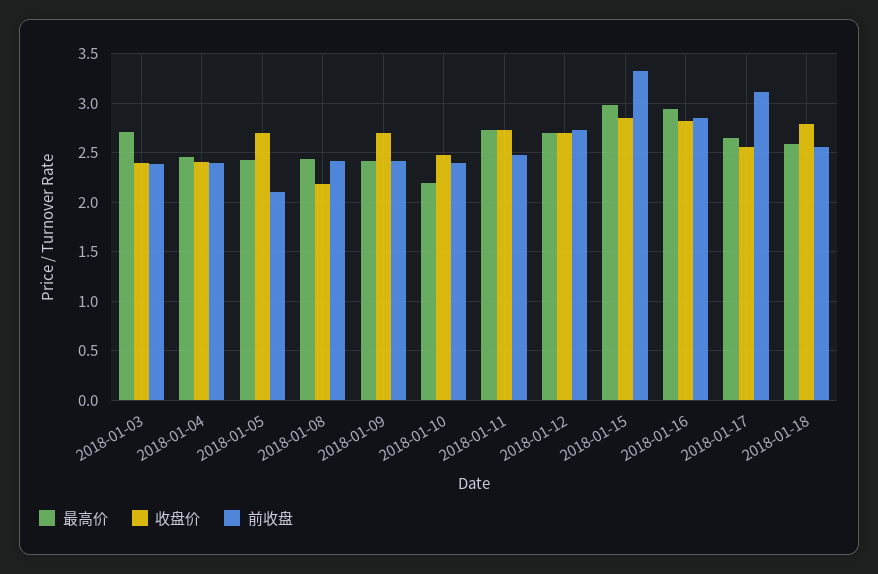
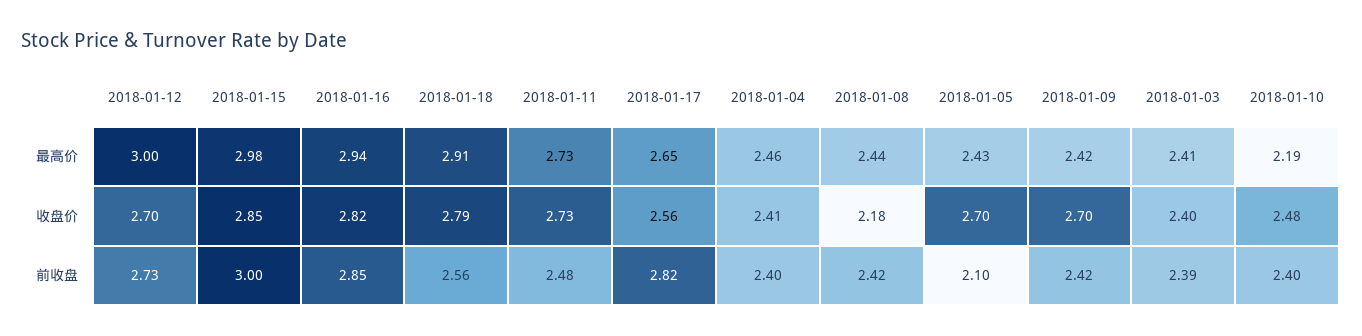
最高价, 2018-01-03: 2.7 -> 2.41
最高价, 2018-01-12: 2.7 -> 3
前收盘, 2018-01-15: 3.3 -> 3
前收盘, 2018-01-17: 3.1 -> 2.82
最高价, 2018-01-18: 2.6 -> 2.91

